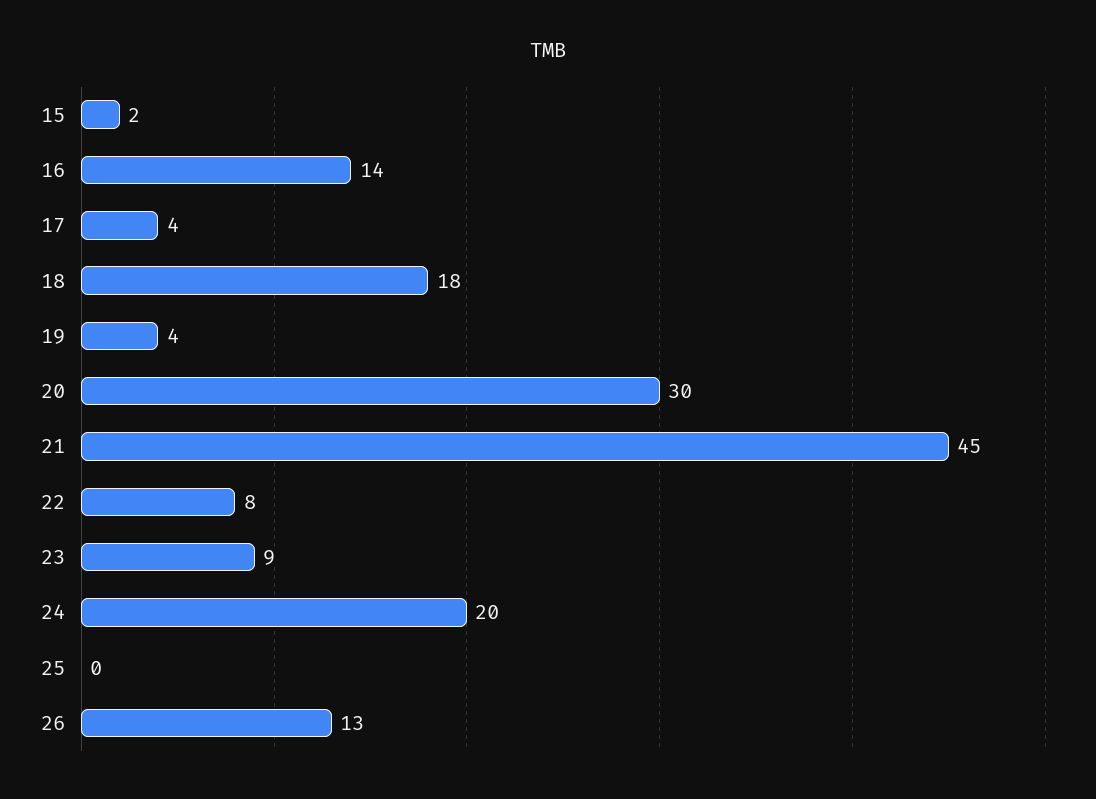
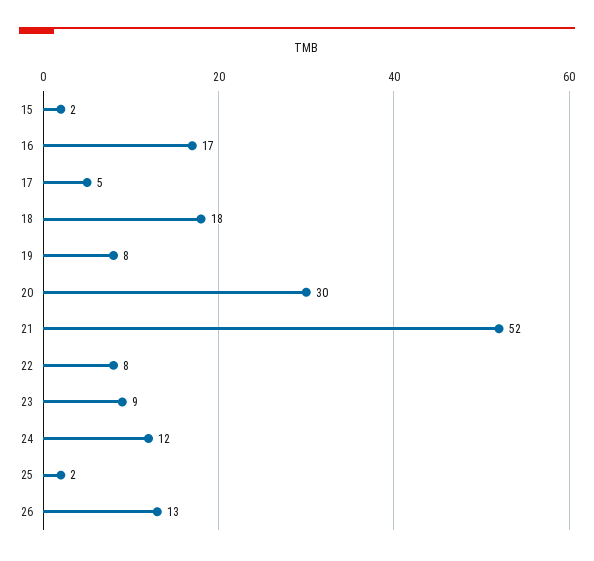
16: 14 -> 17
17: 4 -> 5
19: 4 -> 8
21: 45 -> 52
24: 20 -> 12
25: 0 -> 2

